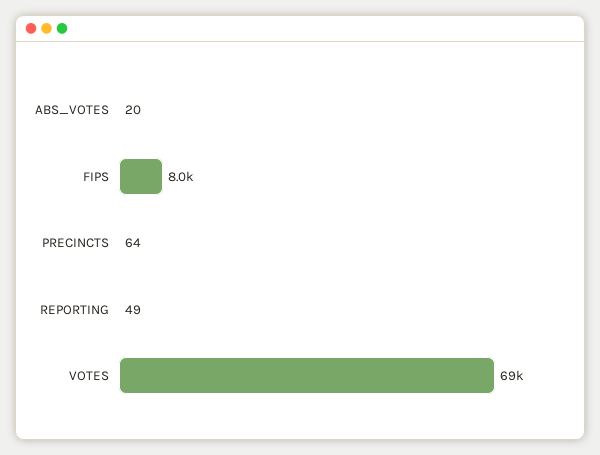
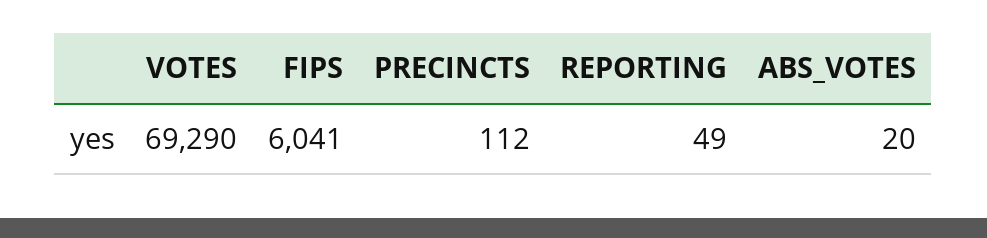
FIPS: 8000 -> 6041
PRECINCTS: 64 -> 112

